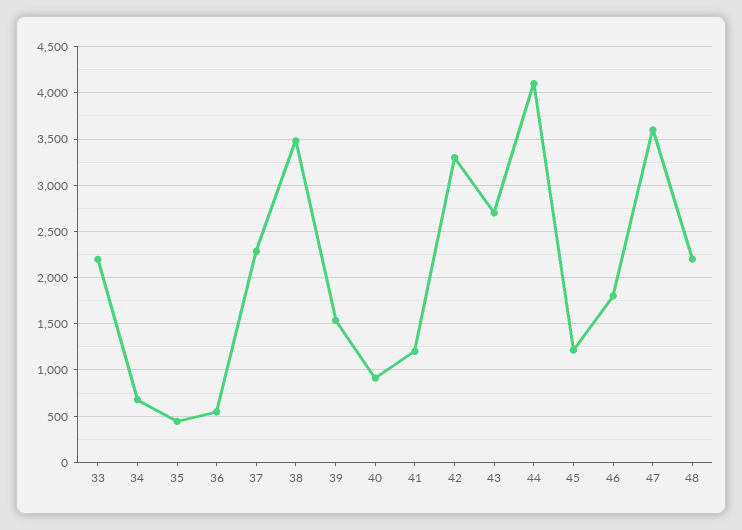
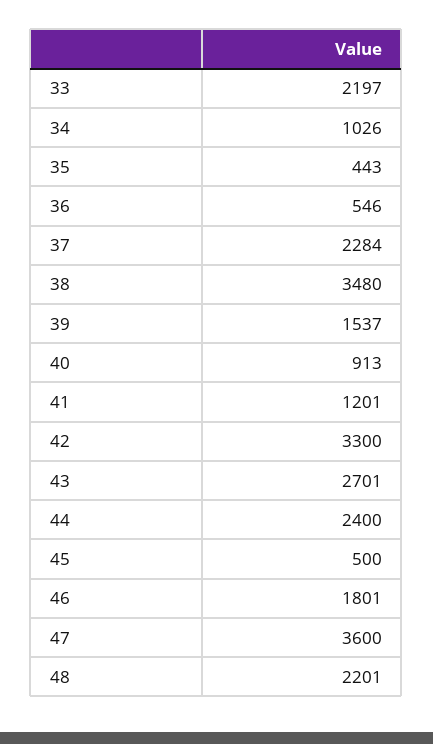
34: 700 -> 1026
44: 4100 -> 2400
45: 1200 -> 500

